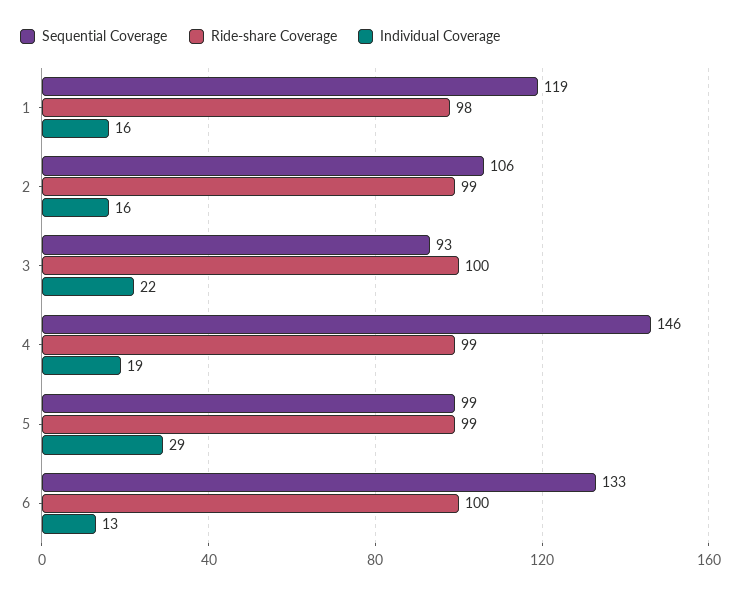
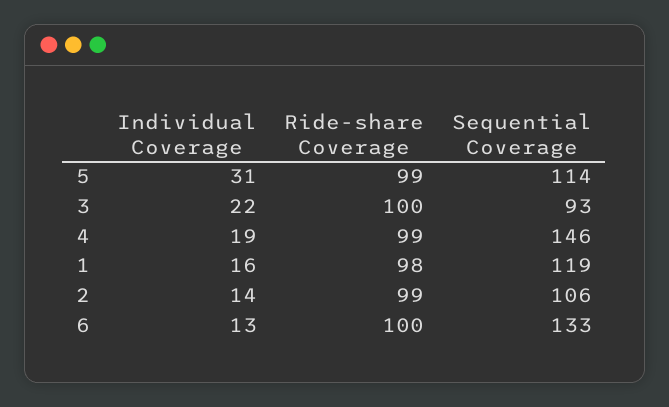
Individual Coverage, 2: 16 -> 14
Sequential Coverage, 5: 99 -> 114
Individual Coverage, 5: 29 -> 31

